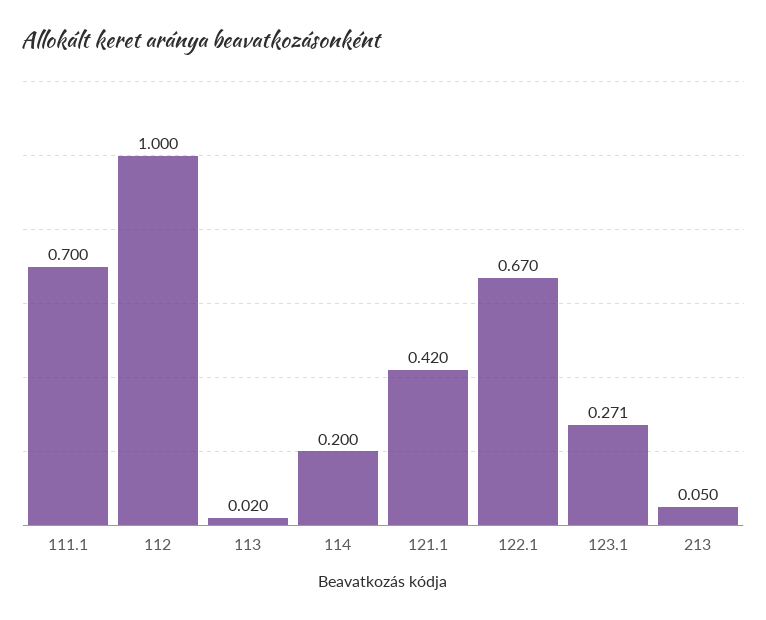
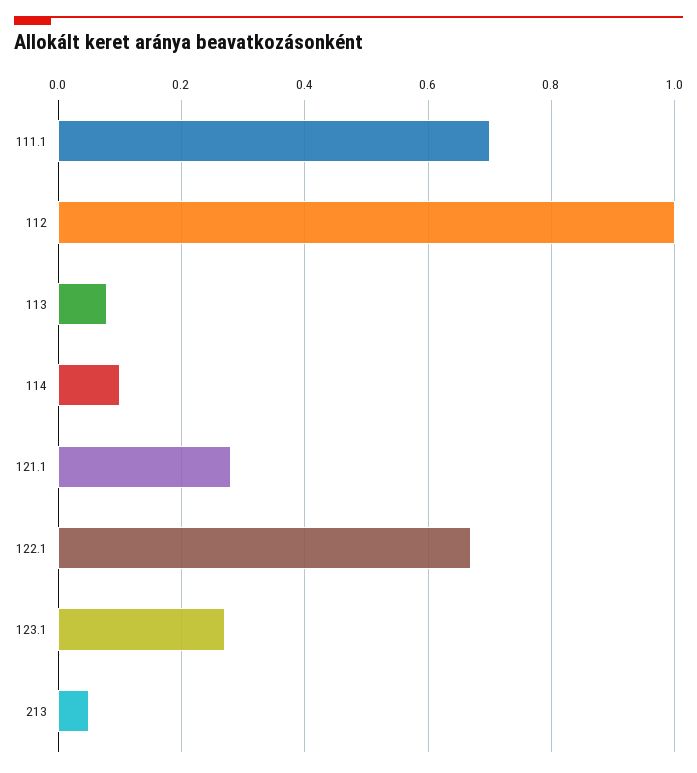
113: 0.02 -> 0.08
114: 0.2 -> 0.1
121.1: 0.42 -> 0.28

